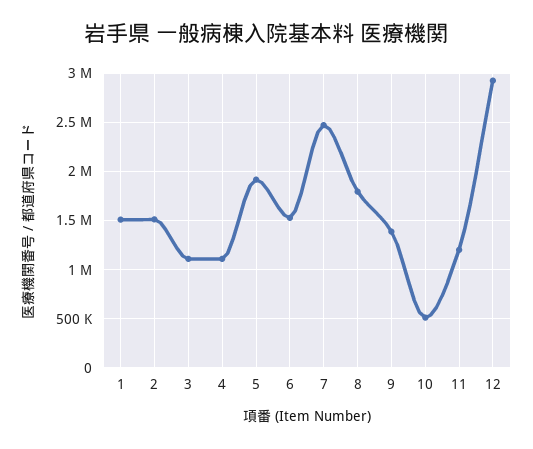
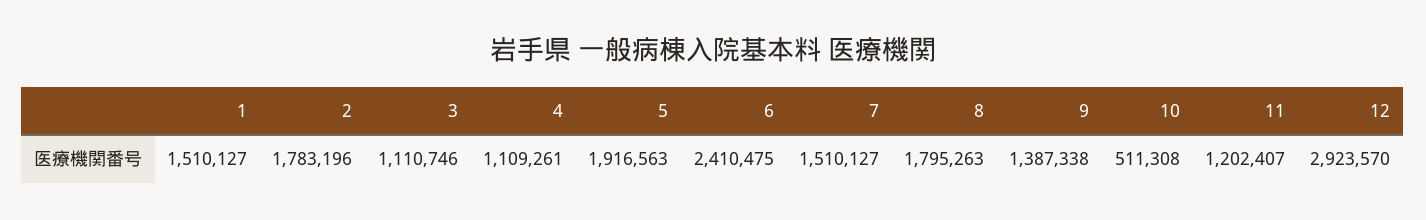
2: 1500000 -> 1783196
6: 1500000 -> 2410475
7: 2500000 -> 1510127

